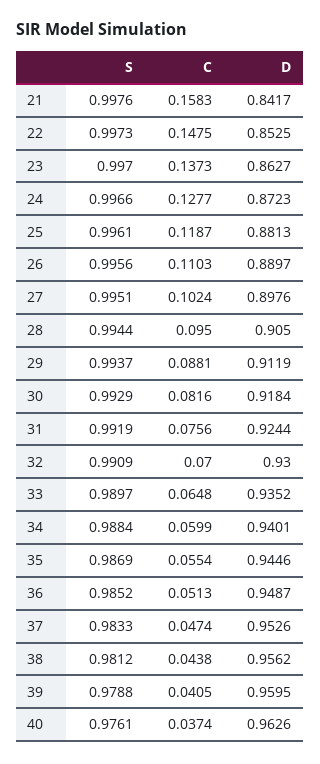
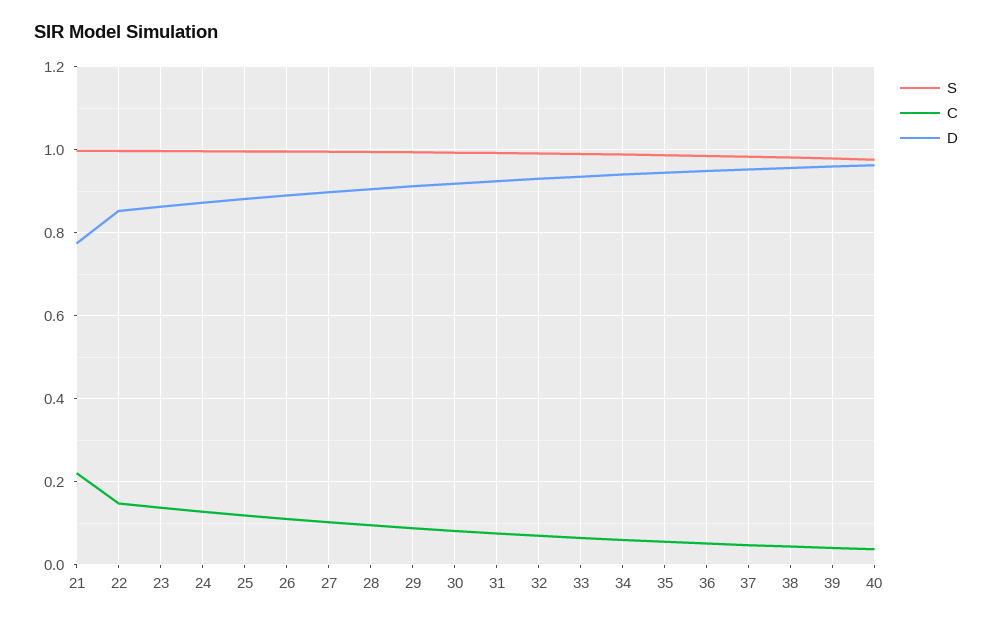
C, 21: 0.1583 -> 0.22
D, 21: 0.8417 -> 0.78

